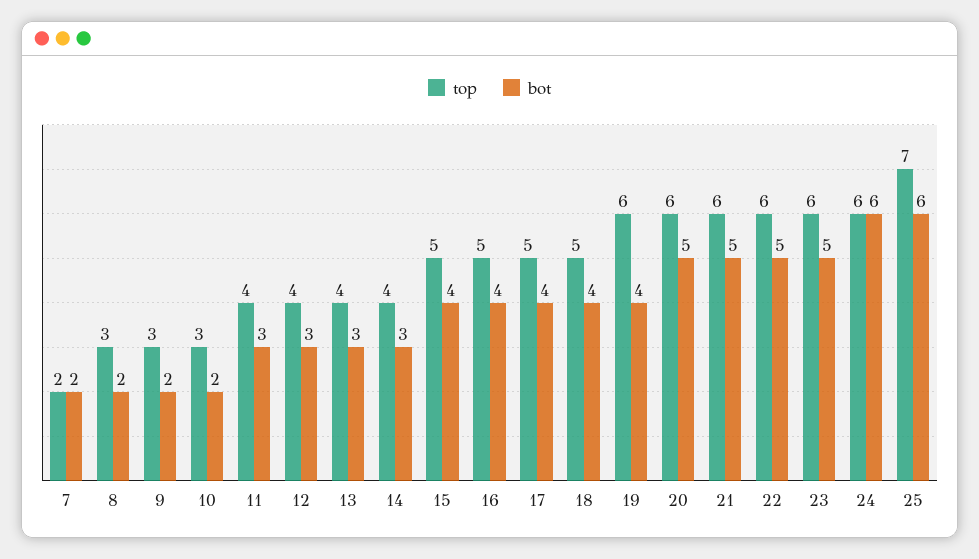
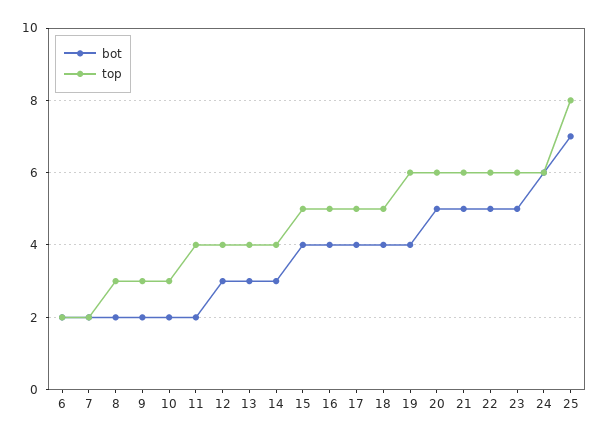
bot, 11: 3 -> 2
top, 25: 7 -> 8
bot, 25: 6 -> 7
bot, 6: none -> 2
top, 6: none -> 2

